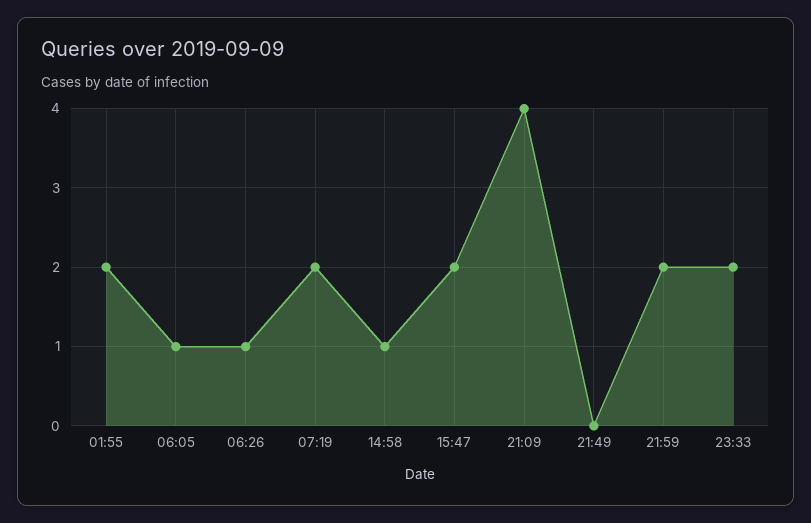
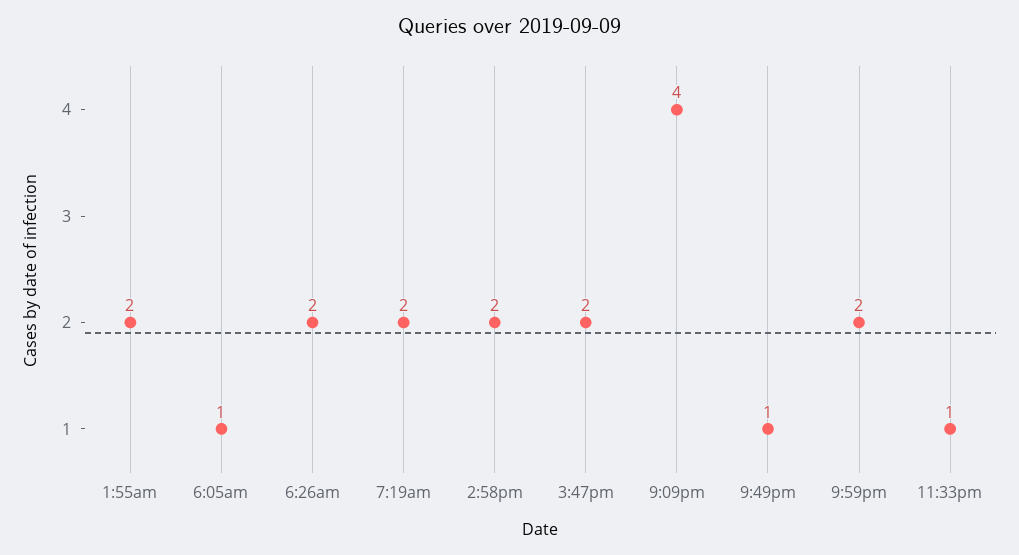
06:26: 1 -> 2
14:58: 1 -> 2
21:49: 0 -> 1
23:33: 2 -> 1

